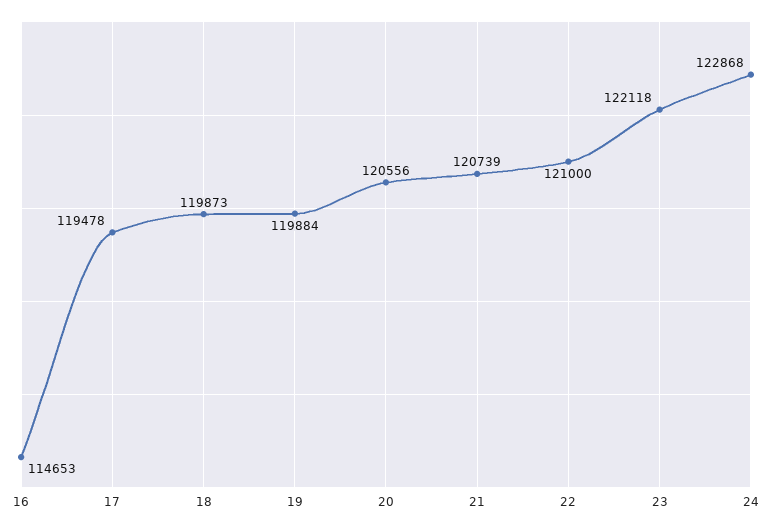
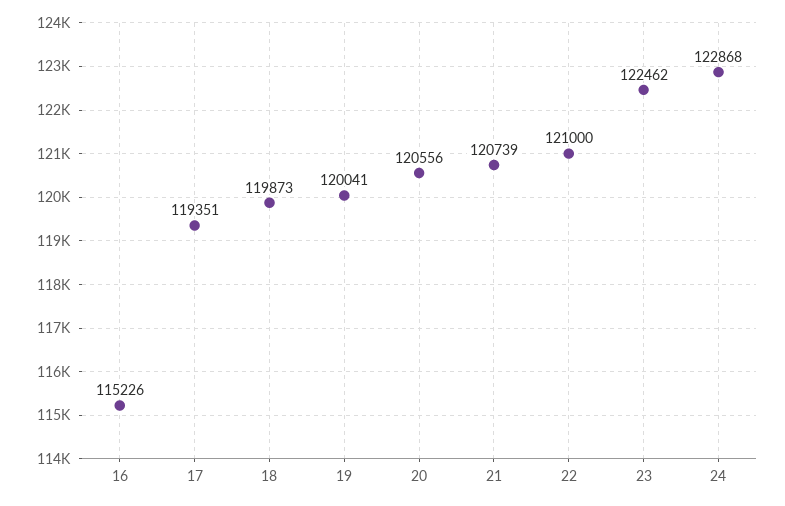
16: 114653 -> 115226
17: 119478 -> 119351
19: 119884 -> 120041
23: 122118 -> 122462

